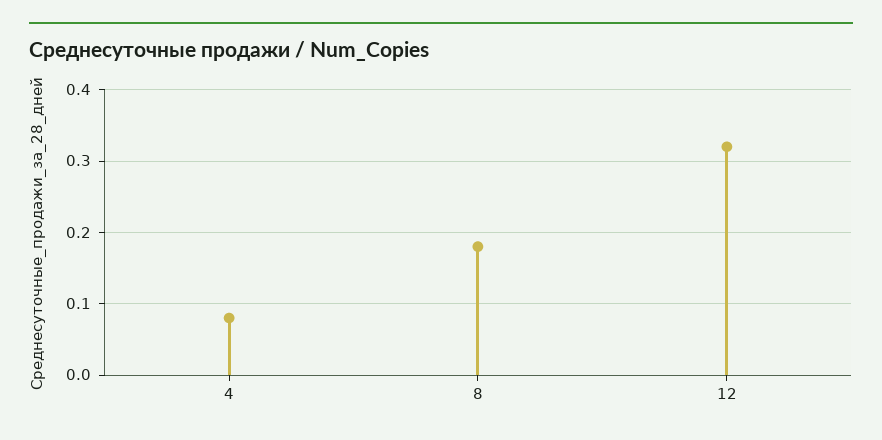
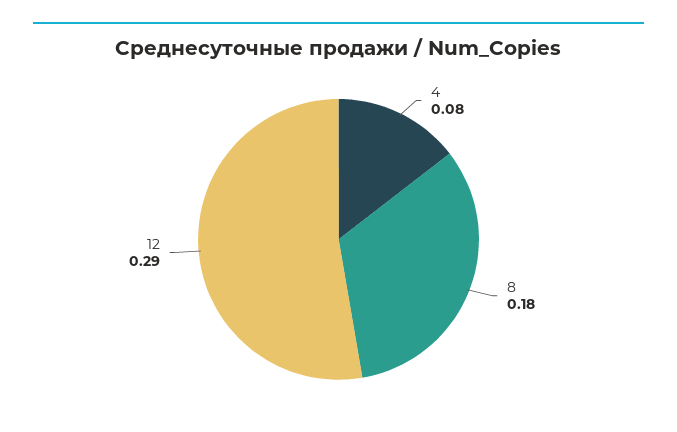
12: 0.32 -> 0.29

